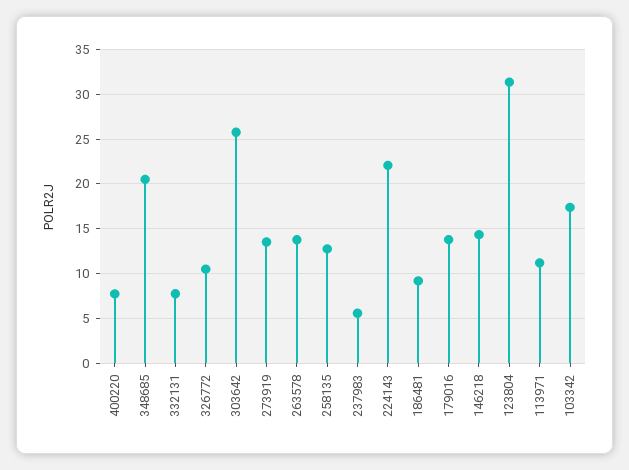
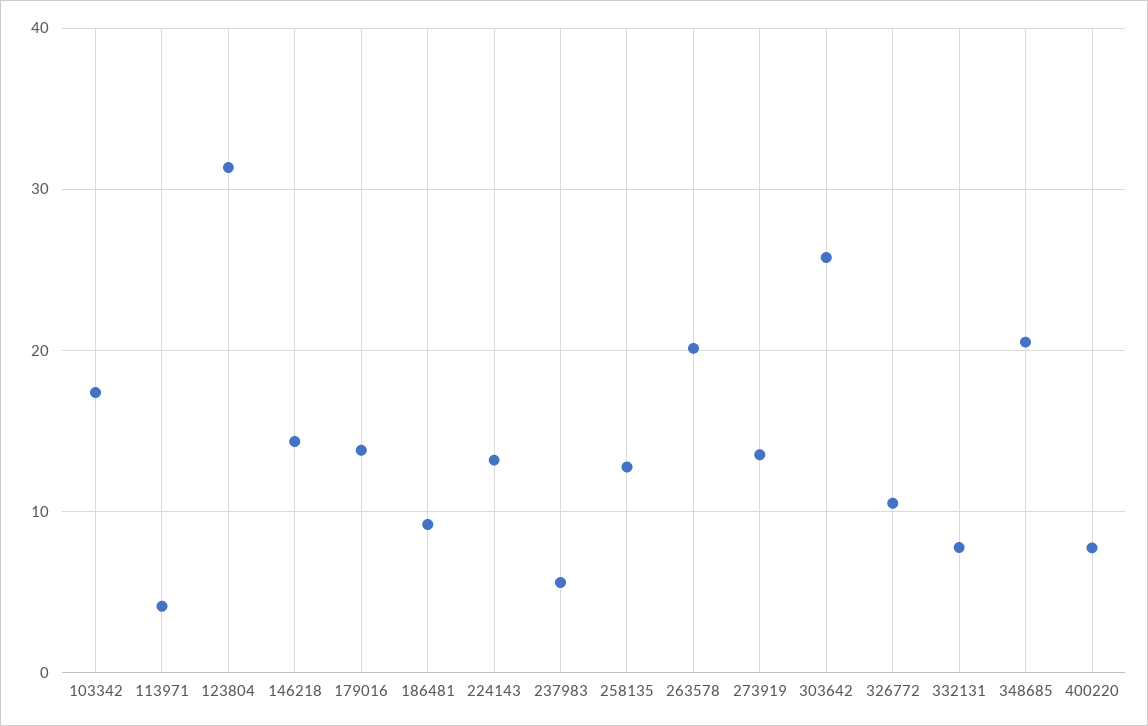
263578: 14 -> 20
224143: 22 -> 13
113971: 11 -> 4

